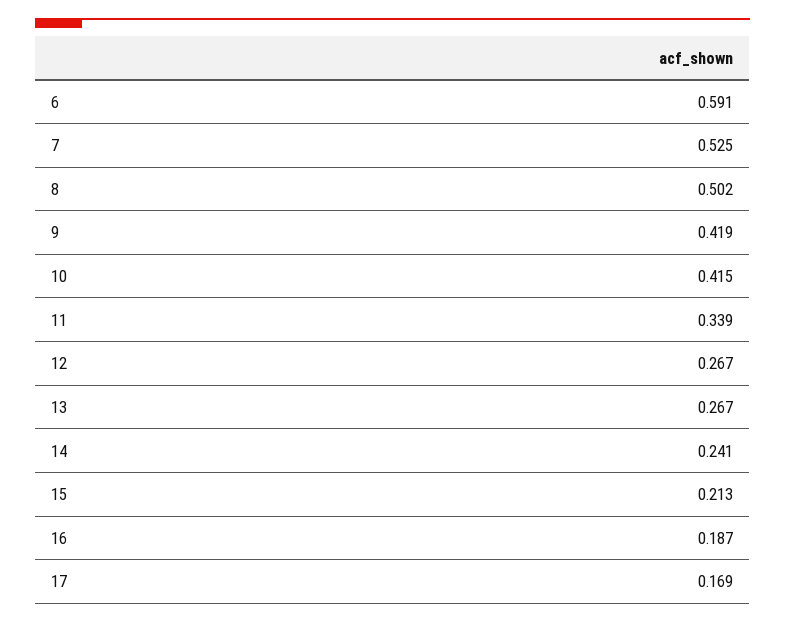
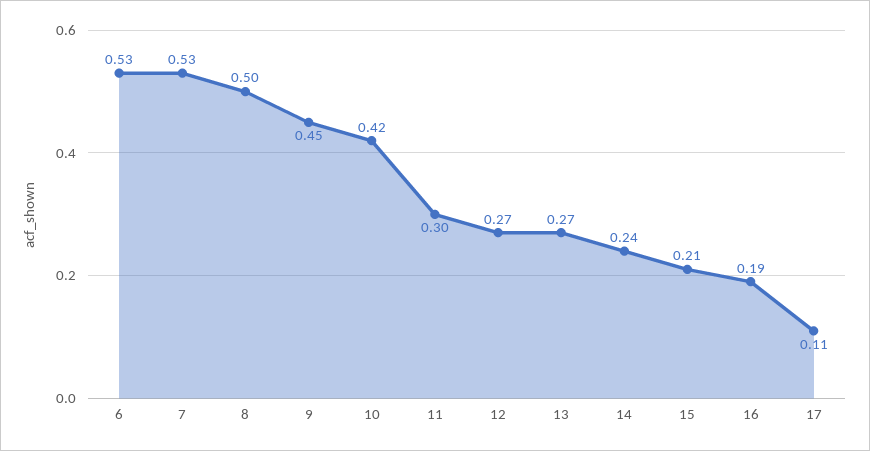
6: 0.591 -> 0.53
9: 0.419 -> 0.45
11: 0.339 -> 0.3
17: 0.169 -> 0.11

